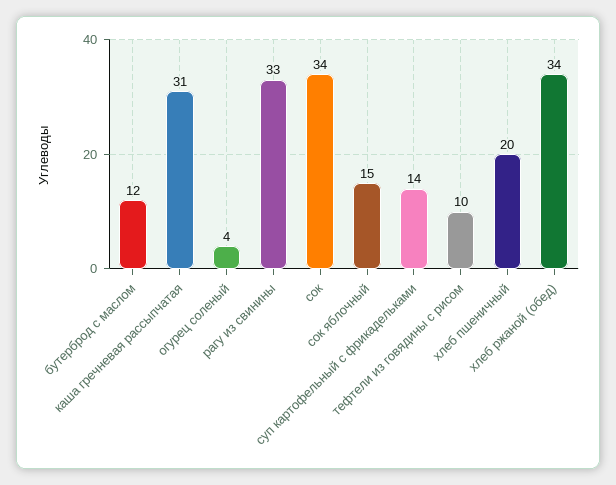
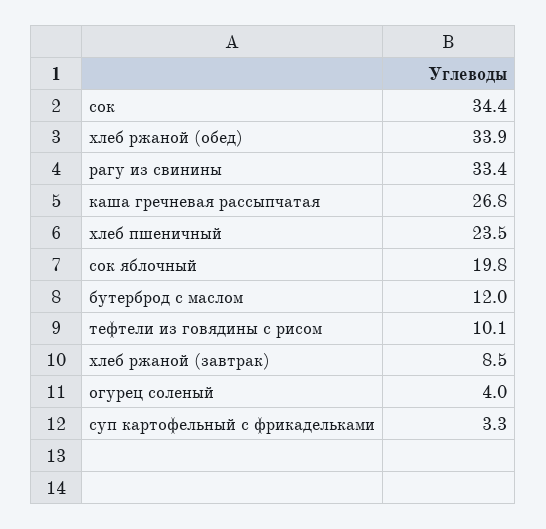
каша гречневая рассыпчатая: 31 -> 26.8
сок яблочный: 15 -> 19.8
суп картофельный с фрикадельками: 14 -> 3.3
хлеб пшеничный: 20 -> 23.5
хлеб ржаной (завтрак): none -> 8.5

